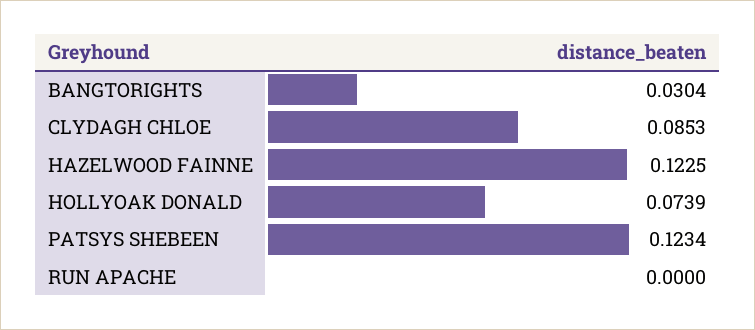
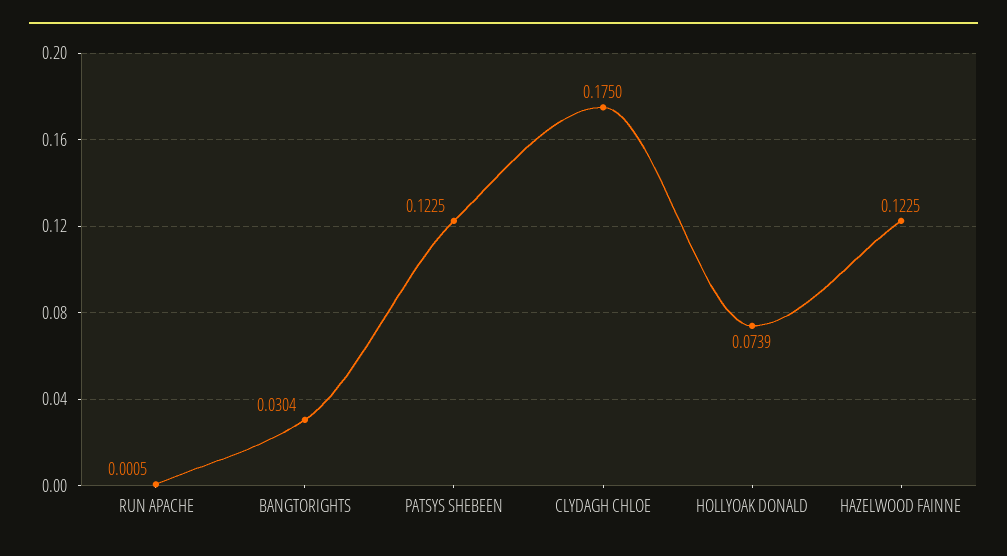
CLYDAGH CHLOE: 0.0853 -> 0.175
PATSYS SHEBEEN: 0.1234 -> 0.1225
RUN APACHE: 0 -> 0.0005

